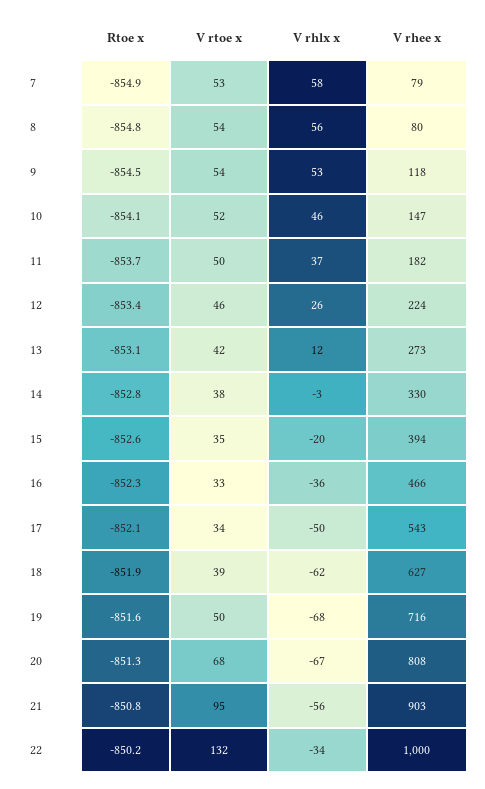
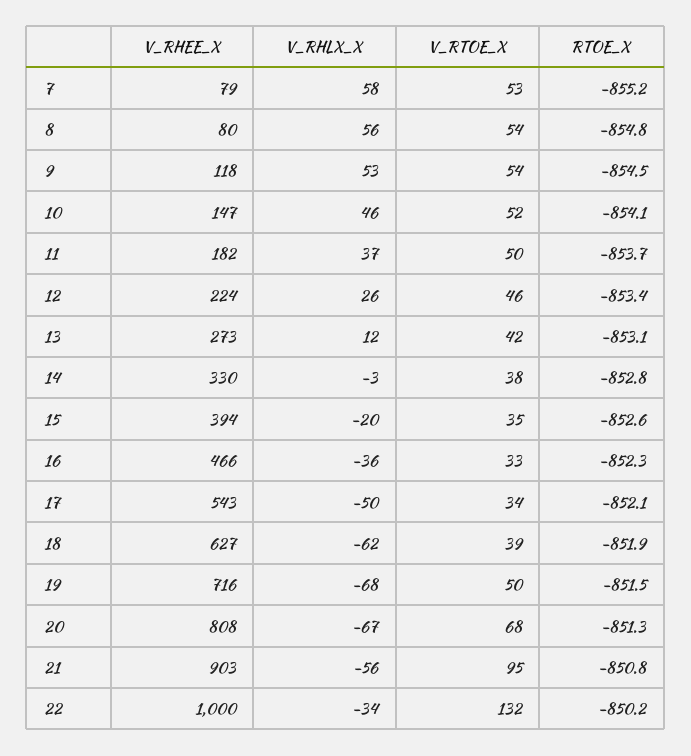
Rtoe x, 7: -854.9 -> -855.2
Rtoe x, 19: -851.6 -> -851.5

